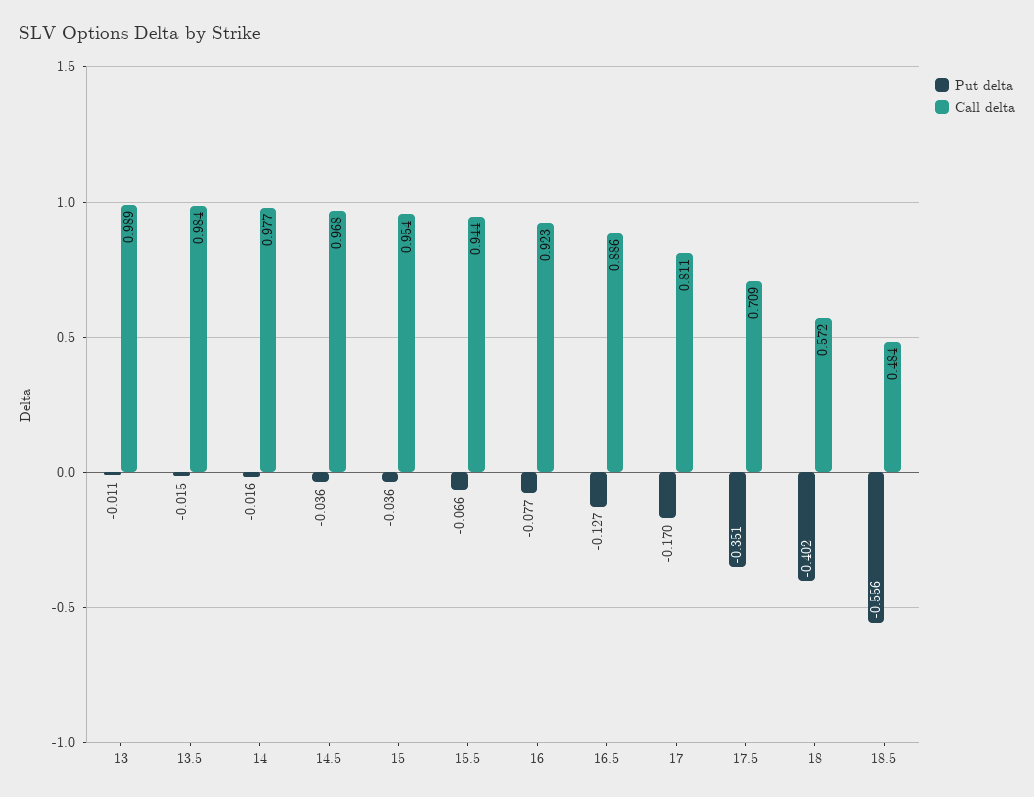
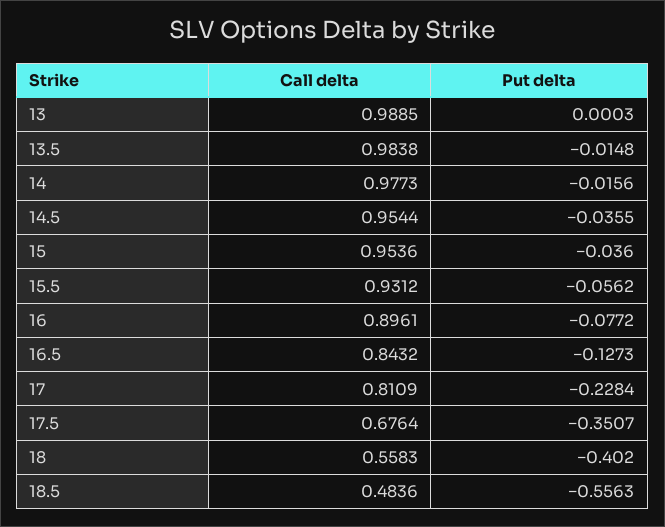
Put delta, 13: -0.011 -> 0.0003
Call delta, 14.5: 0.968 -> 0.9544
Put delta, 15.5: -0.066 -> -0.0562
Call delta, 15.5: 0.944 -> 0.9312
Call delta, 16: 0.923 -> 0.8961
Call delta, 16.5: 0.886 -> 0.8432
Put delta, 17: -0.17 -> -0.2284
Call delta, 17.5: 0.709 -> 0.6764
Call delta, 18: 0.572 -> 0.5583

